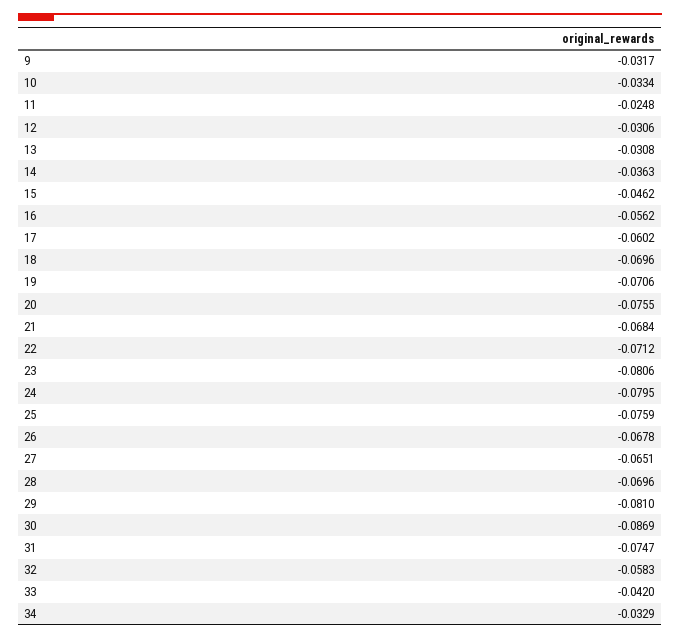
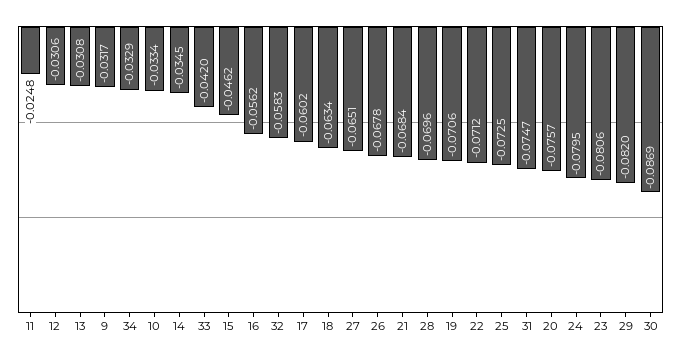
14: -0.0363 -> -0.0345
18: -0.0696 -> -0.0634
20: -0.0755 -> -0.0757
25: -0.0759 -> -0.0725
29: -0.081 -> -0.082

